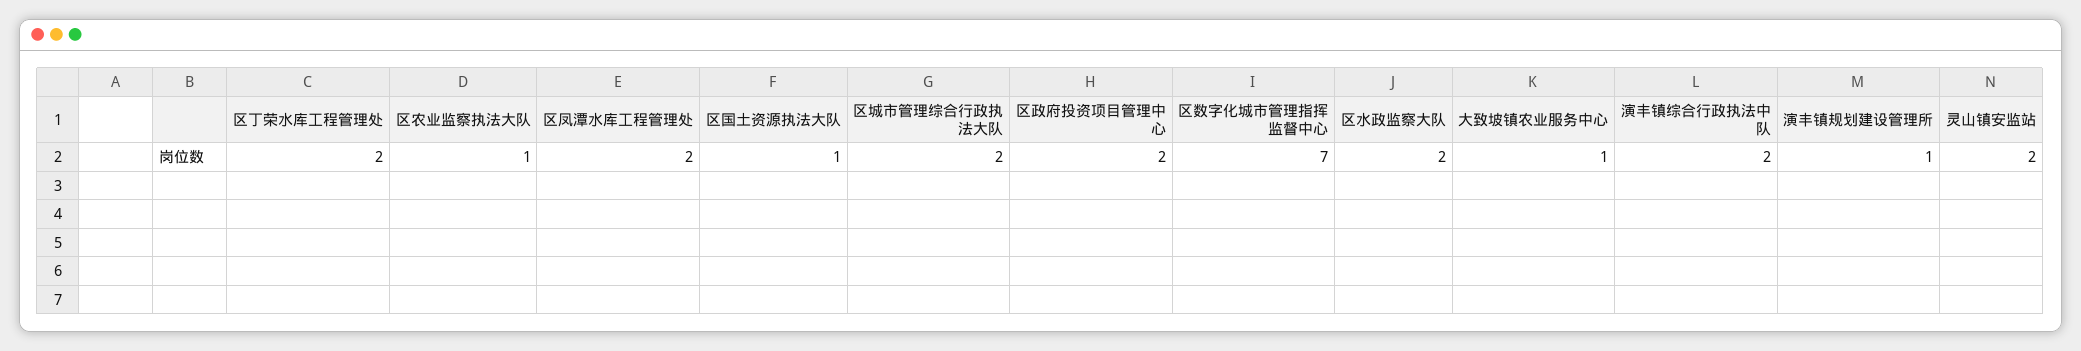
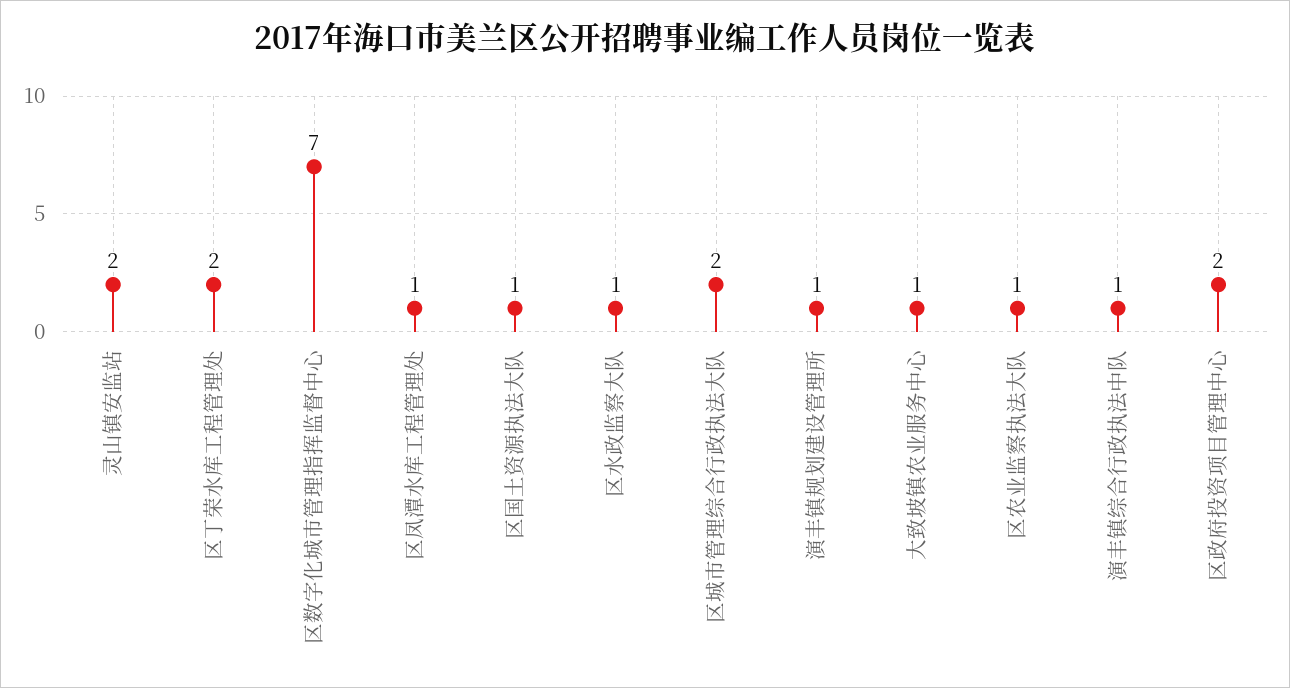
区凤潭水库工程管理处: 2 -> 1
区水政监察大队: 2 -> 1
演丰镇综合行政执法中队: 2 -> 1

